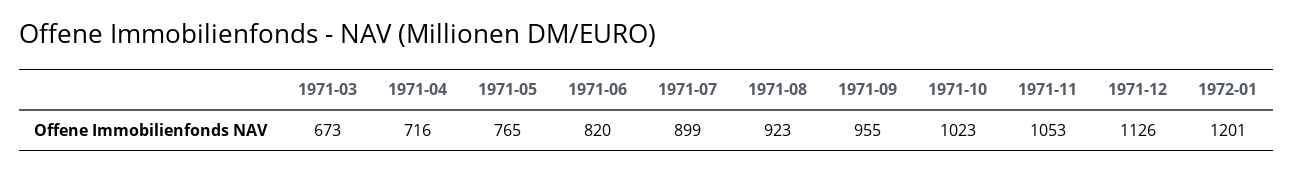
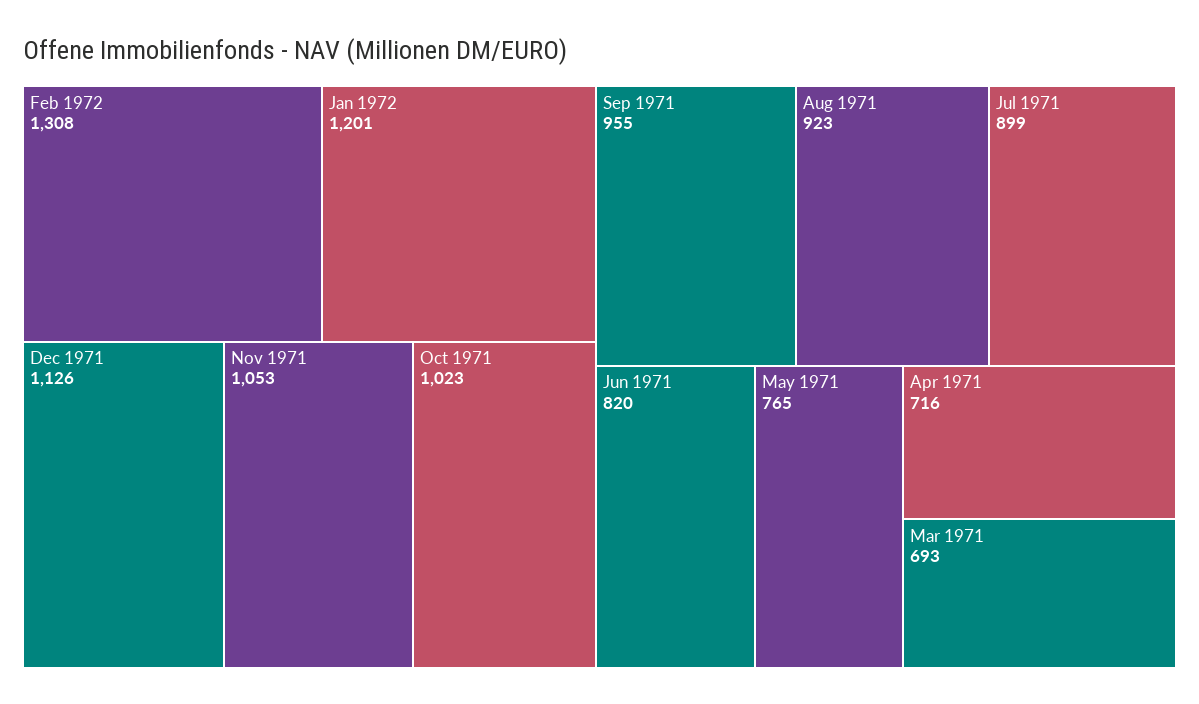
1971-03: 673 -> 693
Feb 1972: none -> 1308

